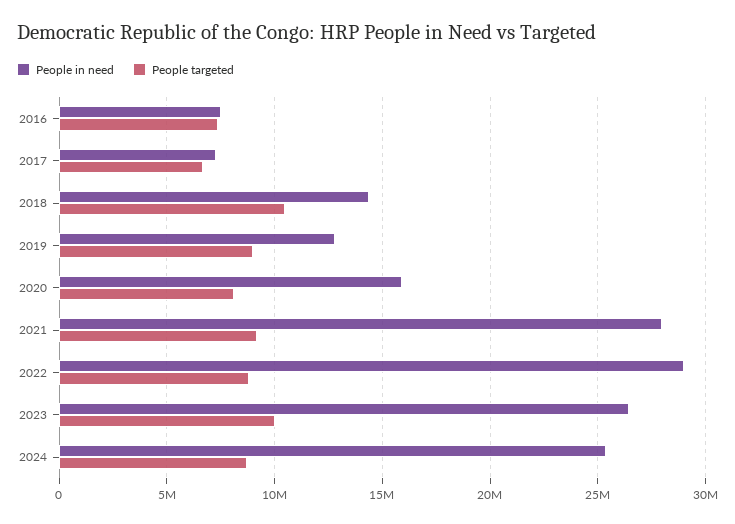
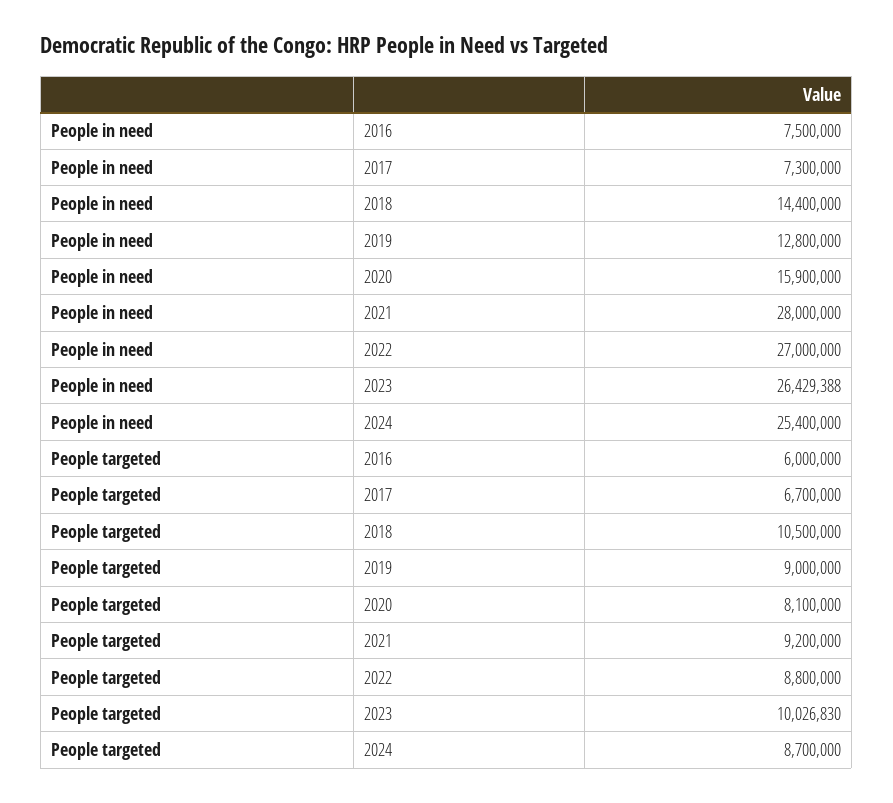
People targeted, 2016: 7500000 -> 6000000
People in need, 2022: 29000000 -> 27000000

